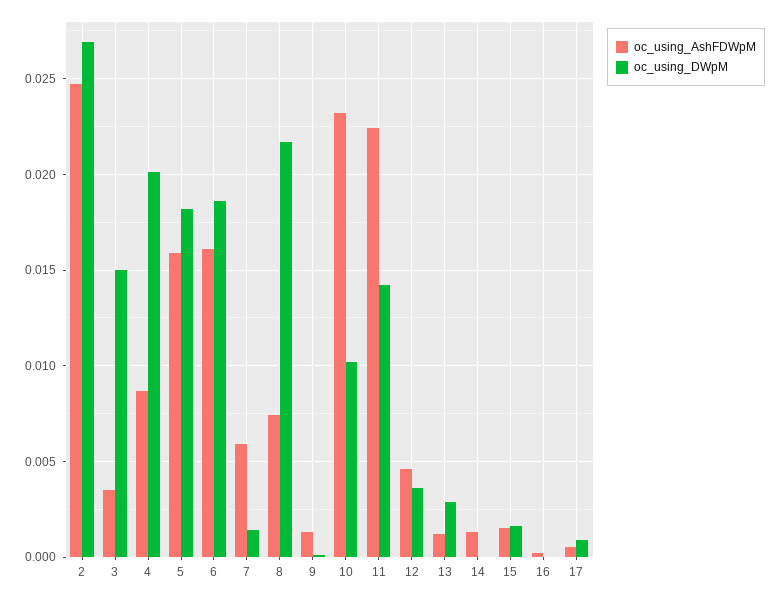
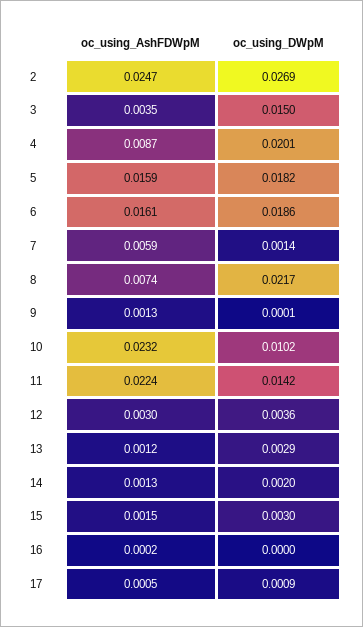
oc_using_AshFDWpM, 12: 0.0045 -> 0.003
oc_using_DWpM, 14: 0 -> 0.002
oc_using_DWpM, 15: 0.0015 -> 0.003

